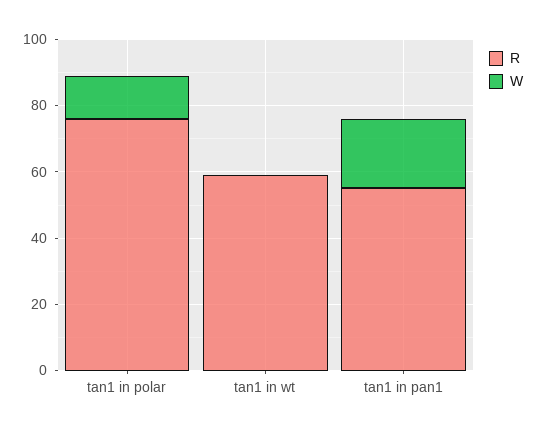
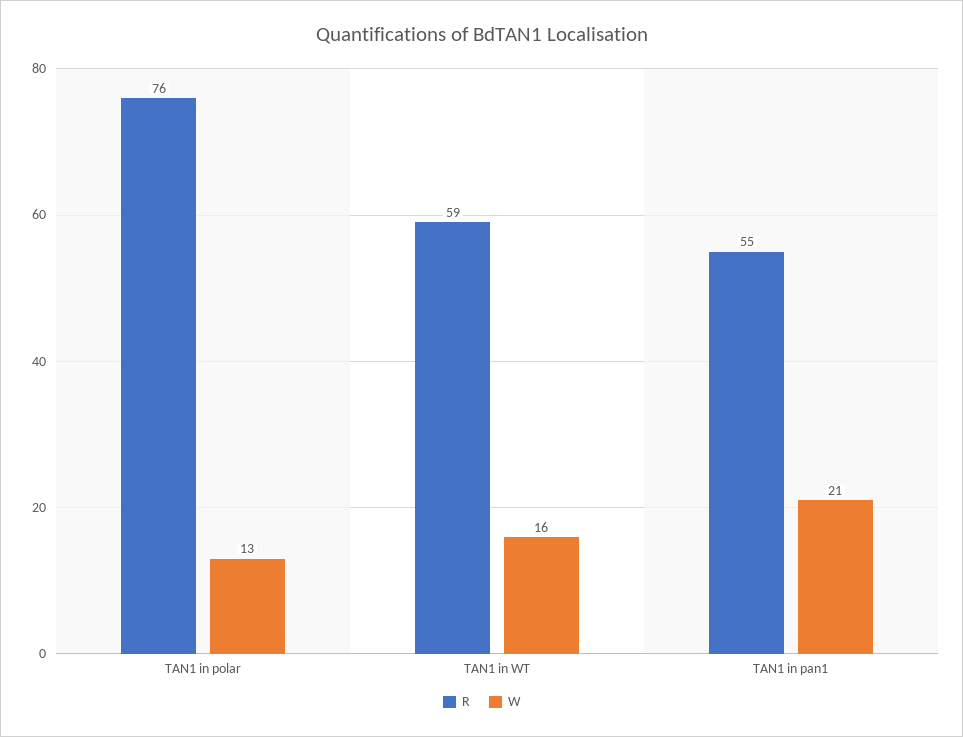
W, tan1 in wt: 0 -> 16

